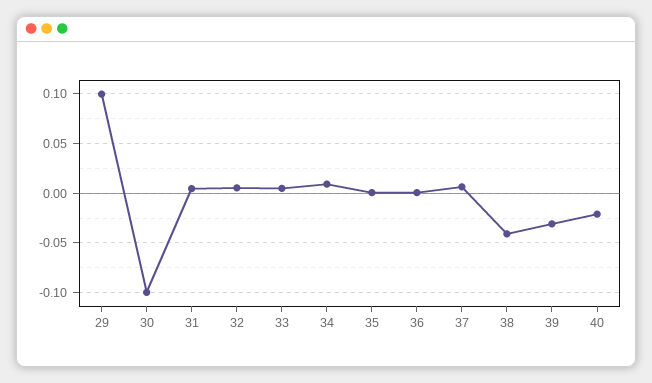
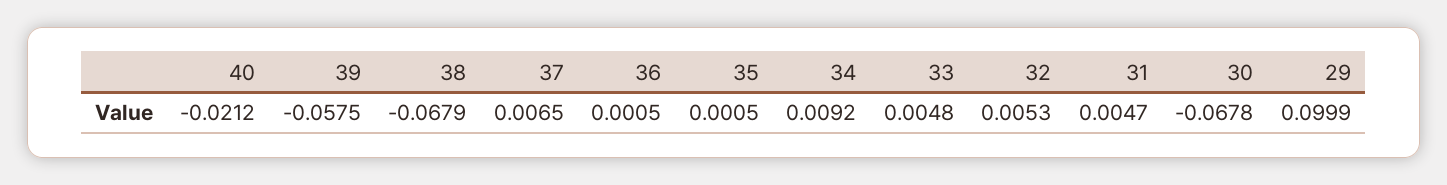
30: -0.1 -> -0.0678
38: -0.04 -> -0.0679
39: -0.03 -> -0.0575

